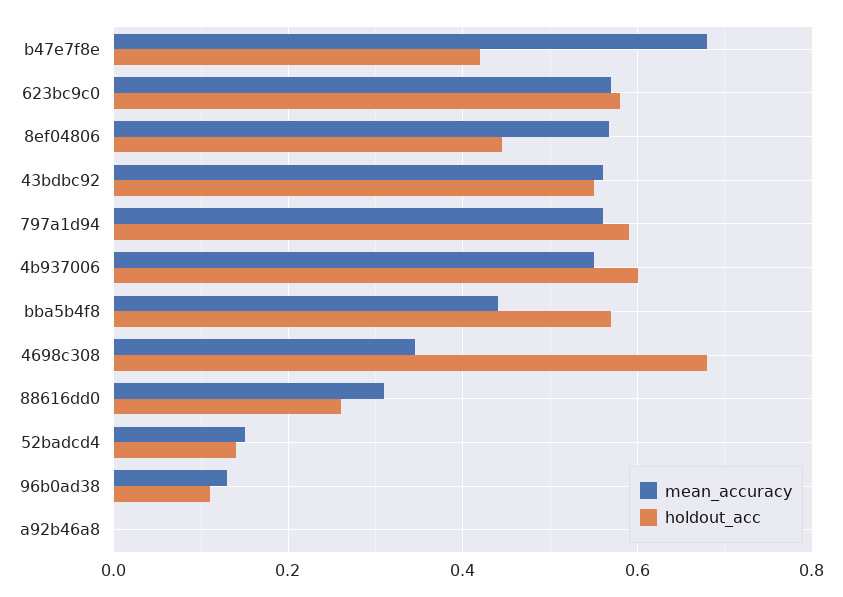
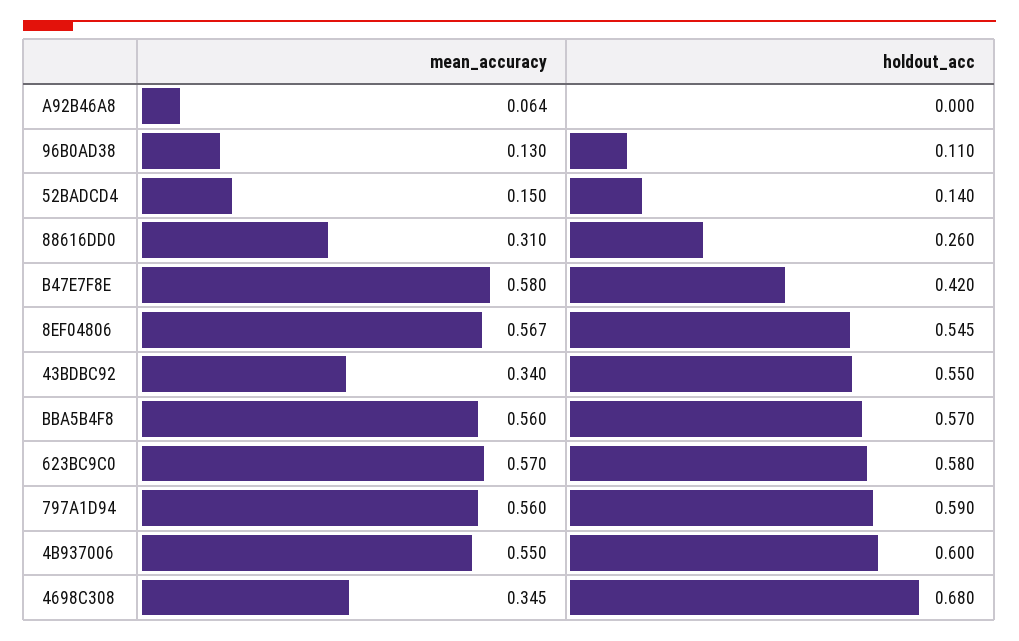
mean_accuracy, b47e7f8e: 0.68 -> 0.58
holdout_acc, 8ef04806: 0.44 -> 0.545
mean_accuracy, 43bdbc92: 0.56 -> 0.34
mean_accuracy, bba5b4f8: 0.44 -> 0.56
mean_accuracy, a92b46a8: 0 -> 0.064

